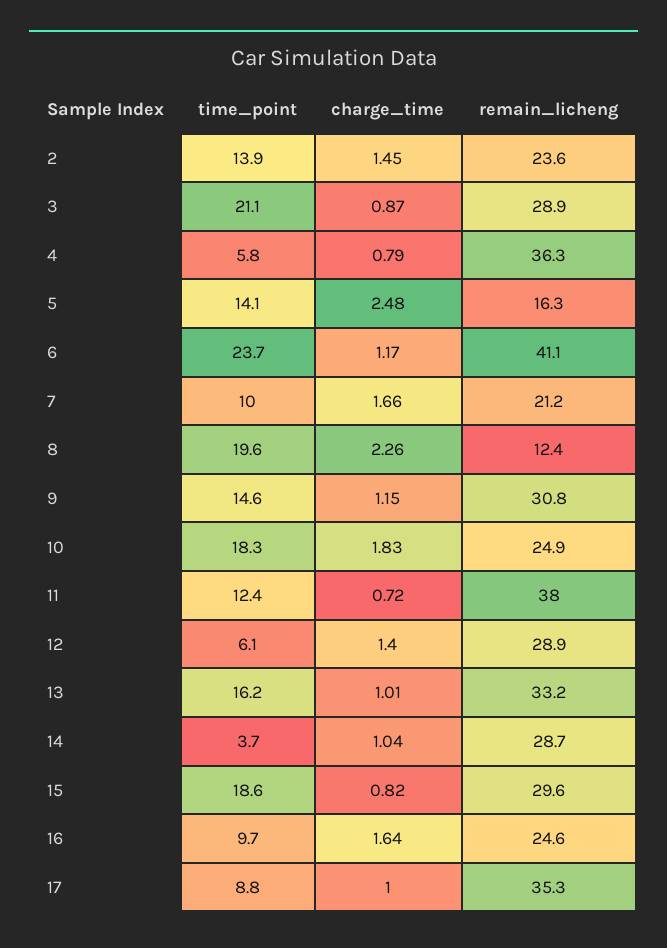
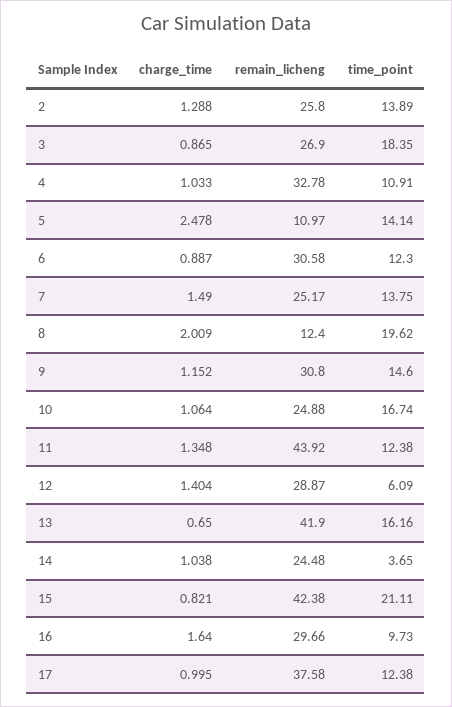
charge_time, 2: 1.45 -> 1.288
remain_licheng, 2: 23.6 -> 25.8
time_point, 3: 21.1 -> 18.35
remain_licheng, 3: 28.9 -> 26.9
time_point, 4: 5.8 -> 10.91
charge_time, 4: 0.79 -> 1.033
remain_licheng, 4: 36.3 -> 32.78
remain_licheng, 5: 16.3 -> 10.97
time_point, 6: 23.7 -> 12.3
charge_time, 6: 1.17 -> 0.887
remain_licheng, 6: 41.1 -> 30.58
time_point, 7: 10 -> 13.75
charge_time, 7: 1.66 -> 1.49
remain_licheng, 7: 21.2 -> 25.17
charge_time, 8: 2.26 -> 2.009
time_point, 10: 18.3 -> 16.74
charge_time, 10: 1.83 -> 1.064
charge_time, 11: 0.72 -> 1.348
remain_licheng, 11: 38 -> 43.92
charge_time, 13: 1.01 -> 0.65
remain_licheng, 13: 33.2 -> 41.9
remain_licheng, 14: 28.7 -> 24.48
time_point, 15: 18.6 -> 21.11
remain_licheng, 15: 29.6 -> 42.38
remain_licheng, 16: 24.6 -> 29.66
time_point, 17: 8.8 -> 12.38
remain_licheng, 17: 35.3 -> 37.58

